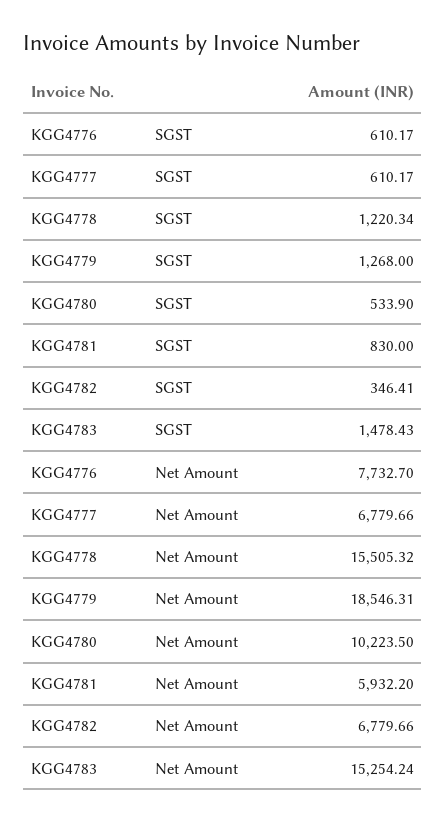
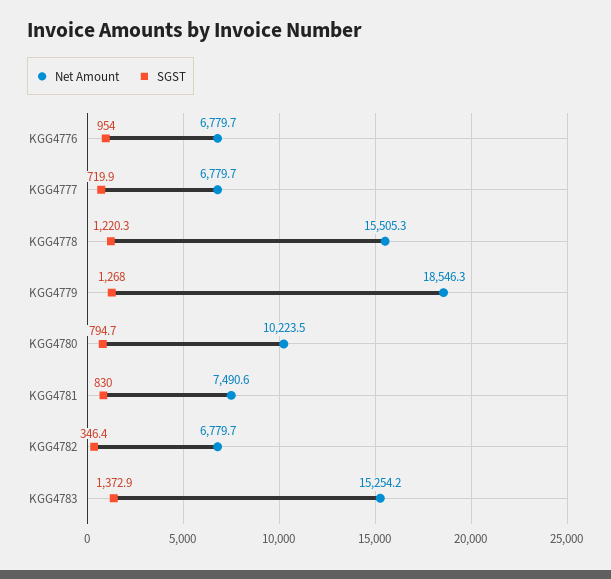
SGST, KGG4776: 610.17 -> 954
SGST, KGG4777: 610.17 -> 719.9
SGST, KGG4780: 533.9 -> 794.7
SGST, KGG4783: 1478.43 -> 1372.9
Net Amount, KGG4776: 7732.7 -> 6779.7
Net Amount, KGG4781: 5932.2 -> 7490.6

